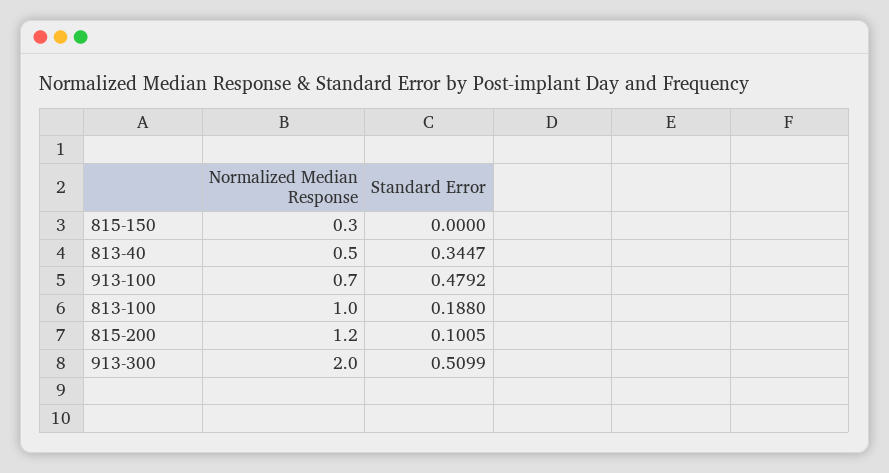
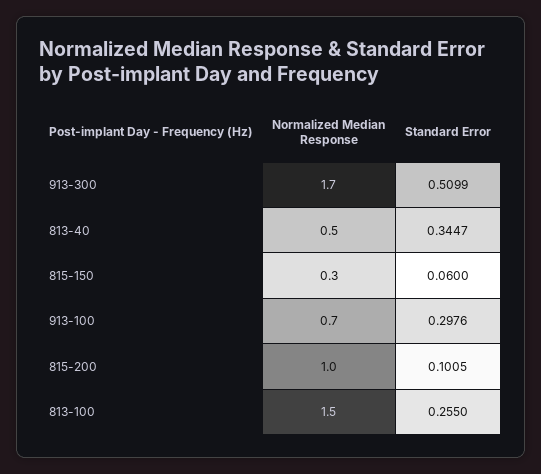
Standard Error, 815-150: 0 -> 0.06
Standard Error, 913-100: 0.4792 -> 0.2976
Normalized Median Response, 813-100: 1 -> 1.5
Standard Error, 813-100: 0.188 -> 0.255
Normalized Median Response, 815-200: 1.2 -> 1
Normalized Median Response, 913-300: 2 -> 1.7

